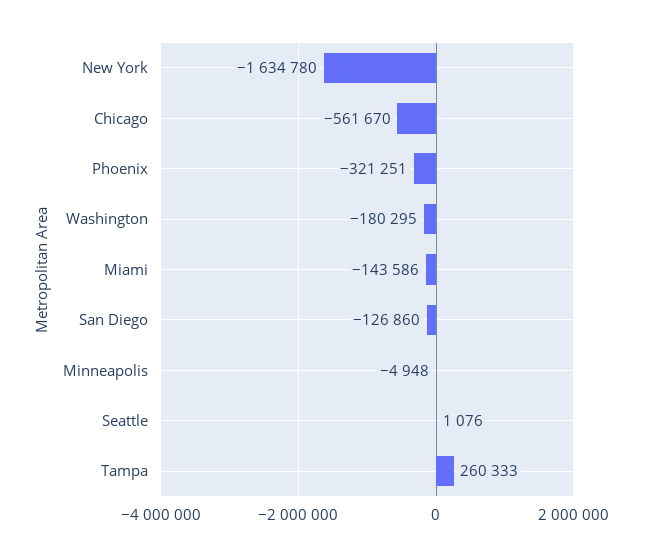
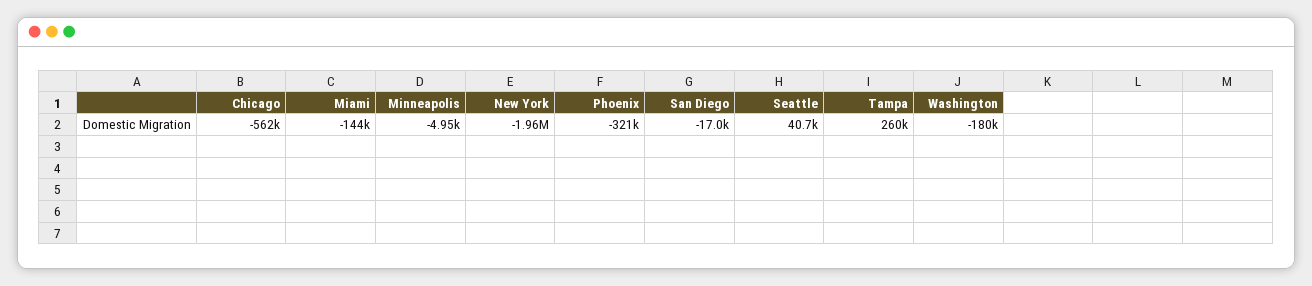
New York: -1634780 -> -1960000
San Diego: -126860 -> -17000
Seattle: 1076 -> 40700

